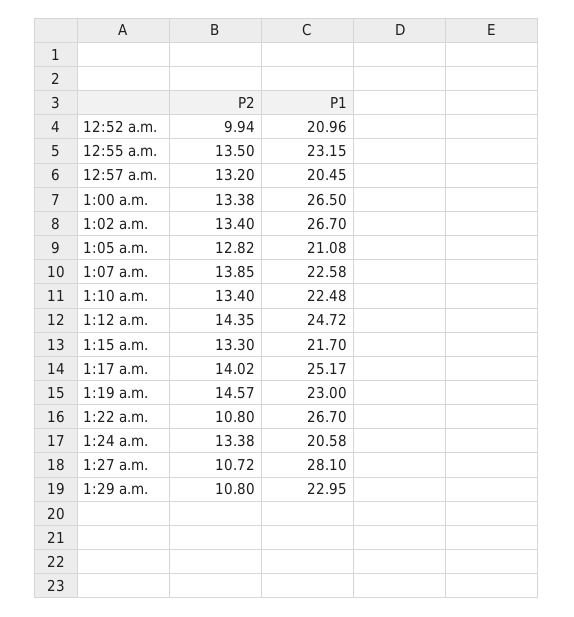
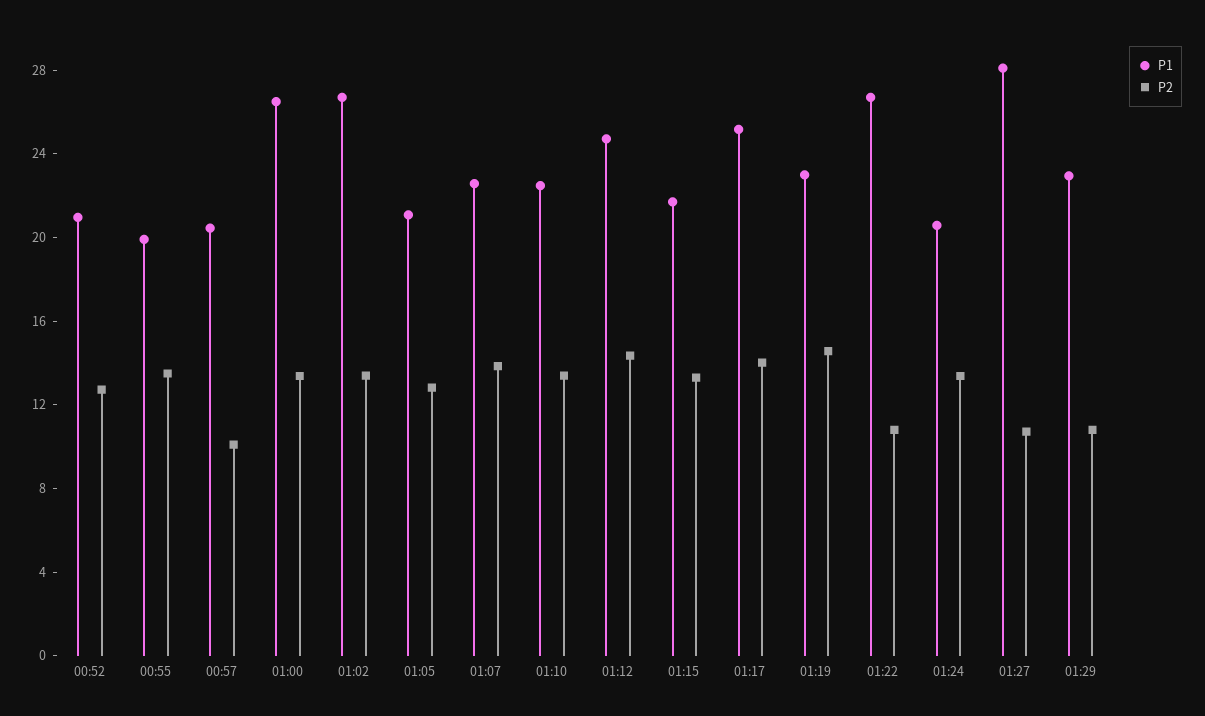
P2, 12:52 a.m.: 9.94 -> 13
P1, 12:55 a.m.: 23.15 -> 20
P2, 12:57 a.m.: 13.2 -> 10

